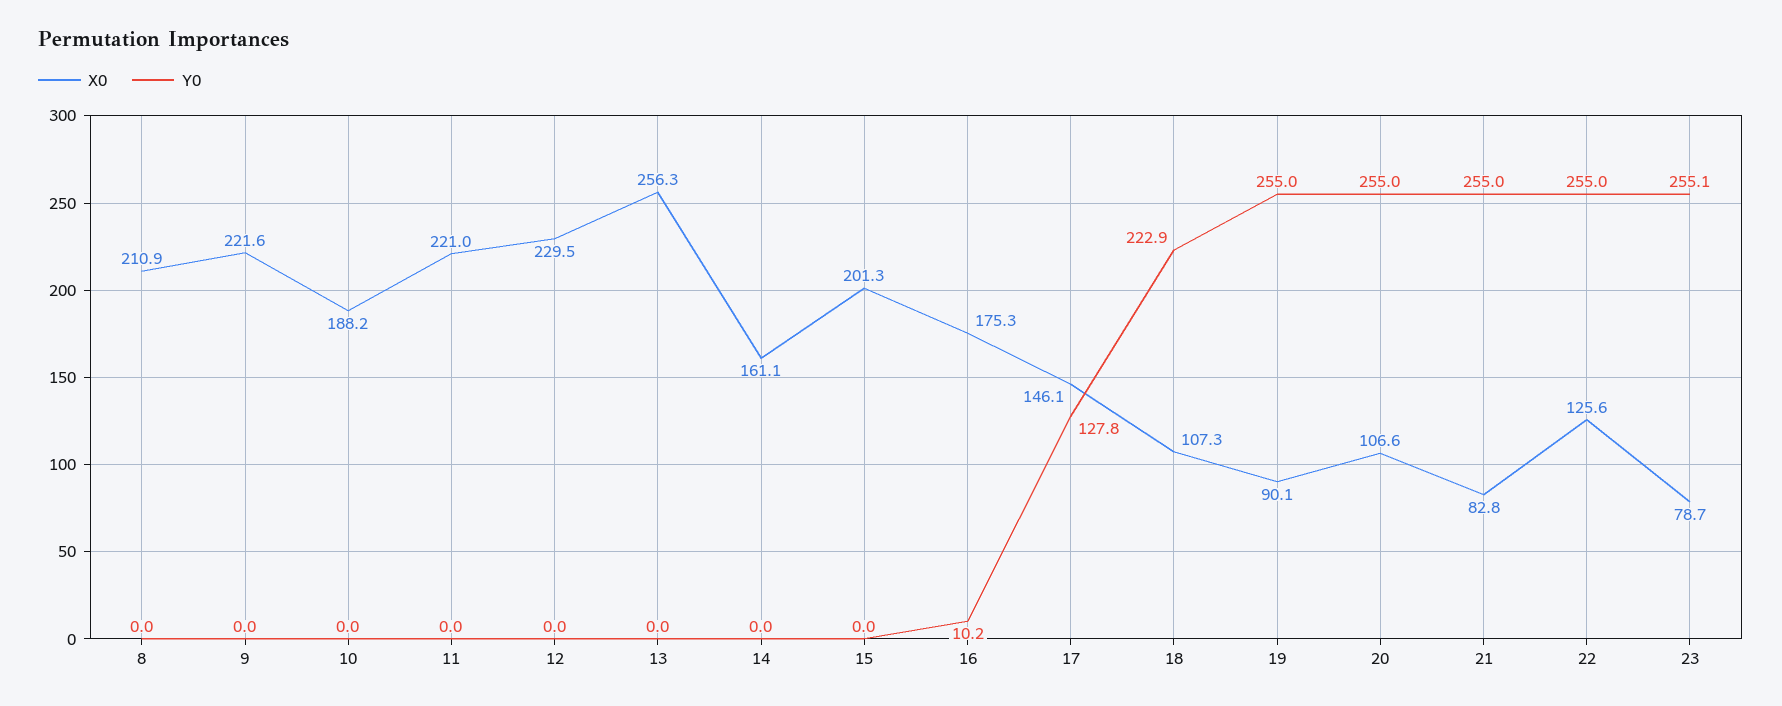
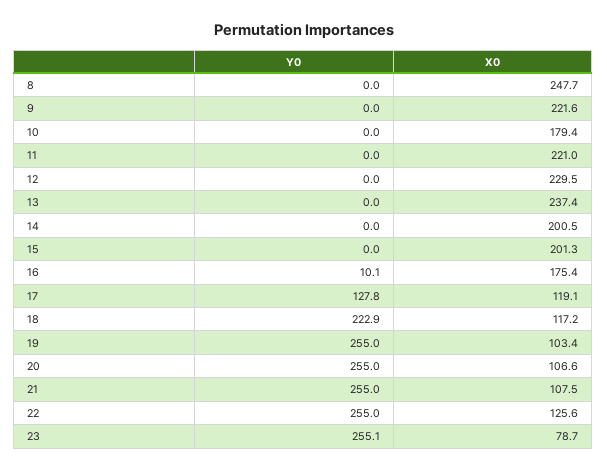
X0, 8: 210.9 -> 247.7
X0, 10: 188.2 -> 179.4
X0, 13: 256.3 -> 237.4
X0, 14: 161.1 -> 200.5
X0, 16: 175.3 -> 175.4
Y0, 16: 10.2 -> 10.1
X0, 17: 146.1 -> 119.1
X0, 18: 107.3 -> 117.2
X0, 19: 90.1 -> 103.4
X0, 21: 82.8 -> 107.5

